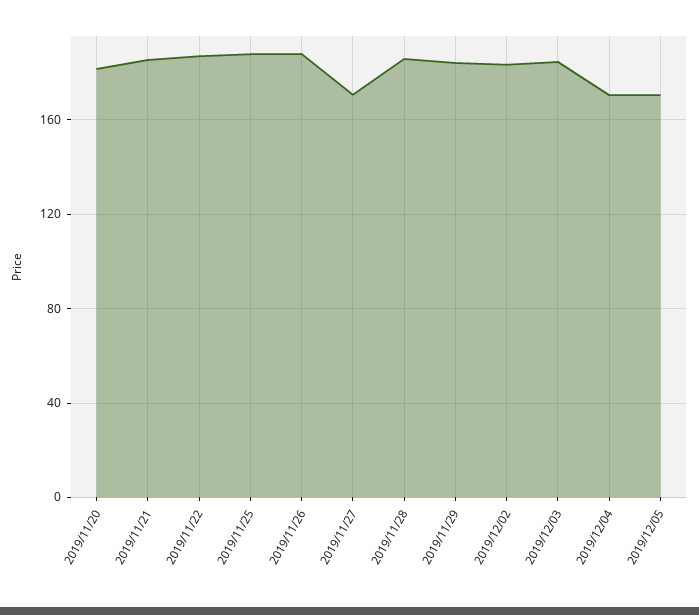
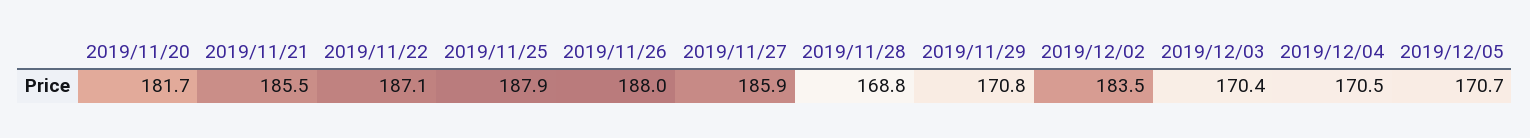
2019/11/27: 170 -> 185.9
2019/11/28: 185 -> 168.8
2019/11/29: 185 -> 170.8
2019/12/03: 185 -> 170.4

